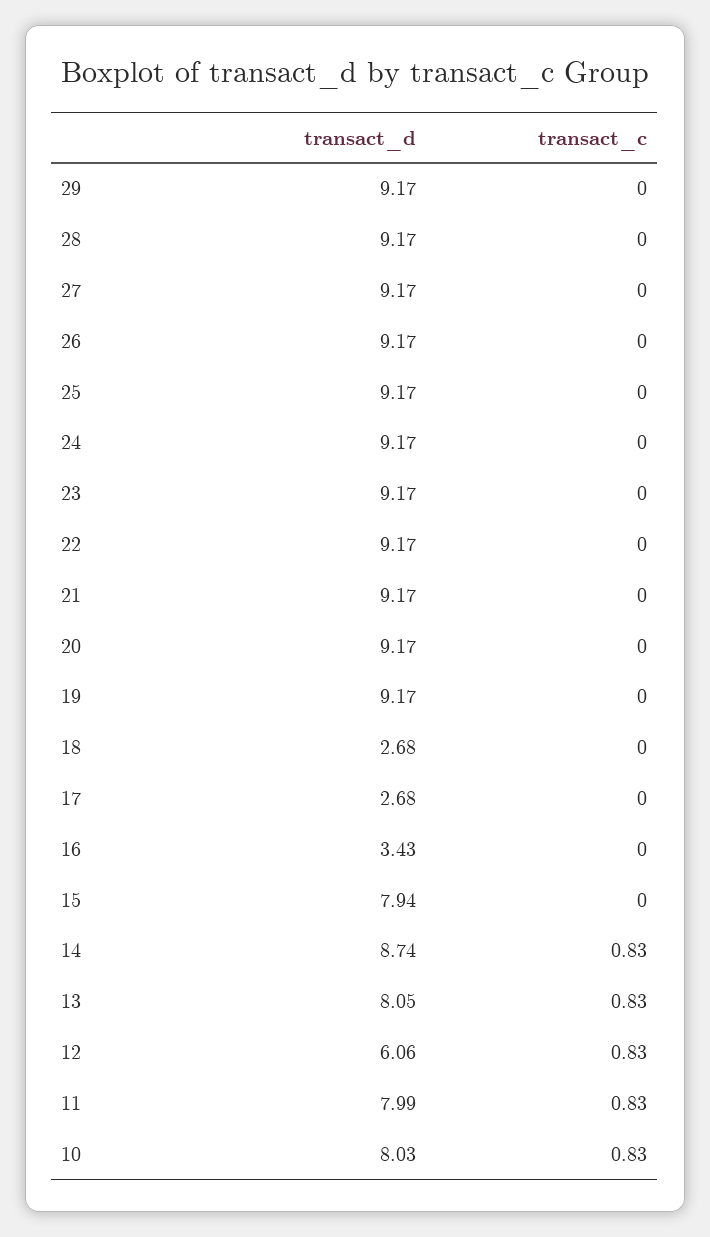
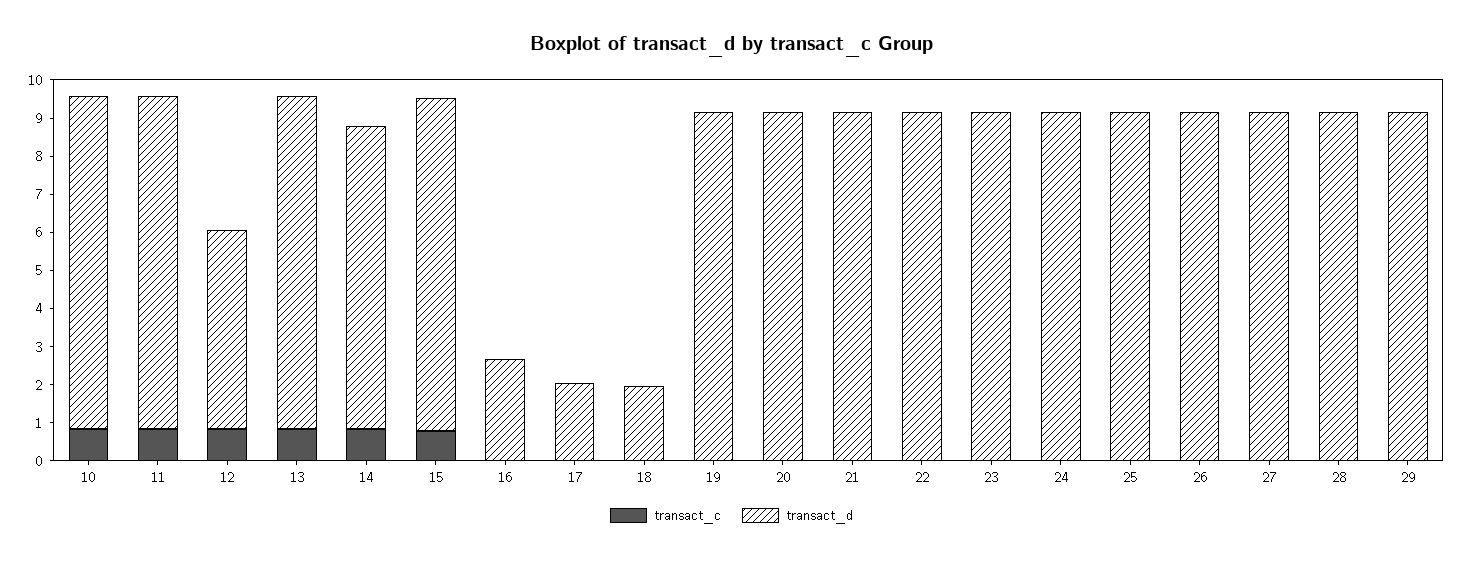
transact_d, 18: 2.68 -> 2
transact_d, 17: 2.68 -> 2
transact_d, 16: 3.43 -> 2.75
transact_d, 15: 7.94 -> 8.75
transact_c, 15: 0 -> 0.75
transact_d, 14: 8.74 -> 8
transact_d, 13: 8.05 -> 8.75
transact_d, 12: 6.06 -> 5.25
transact_d, 11: 7.99 -> 8.75
transact_d, 10: 8.03 -> 8.75

